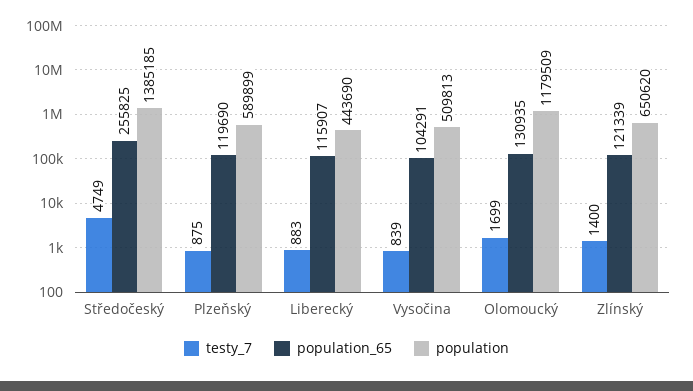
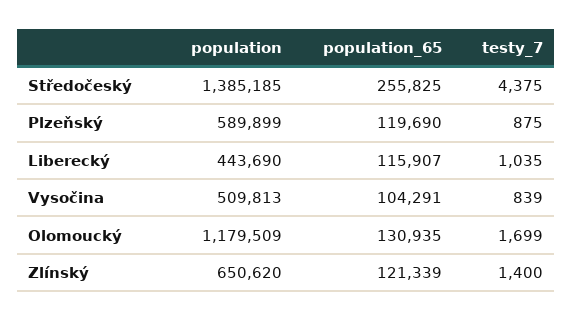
testy_7, Středočeský: 4749 -> 4375
testy_7, Liberecký: 883 -> 1035

